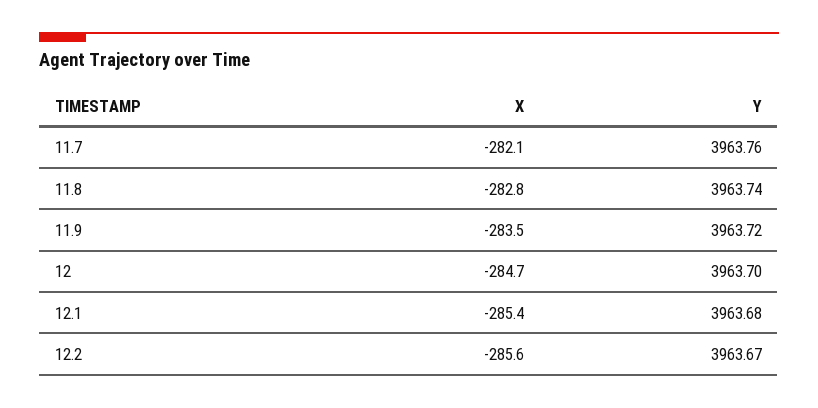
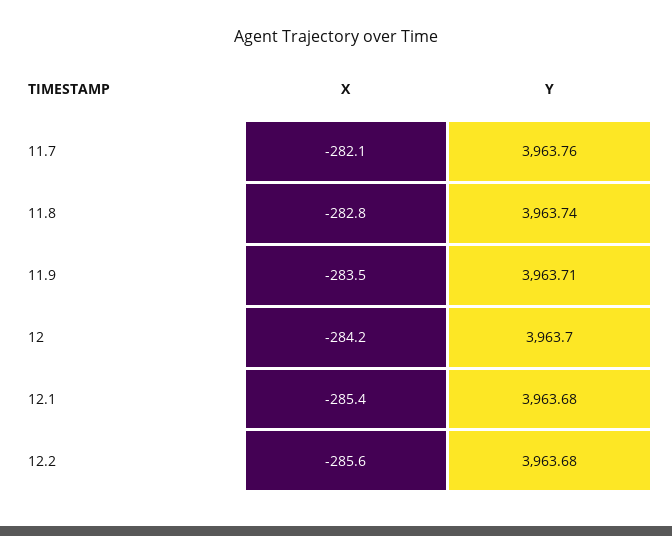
Y, 11.9: 3963.72 -> 3963.71
X, 12: -284.7 -> -284.2
Y, 12.2: 3963.67 -> 3963.68

